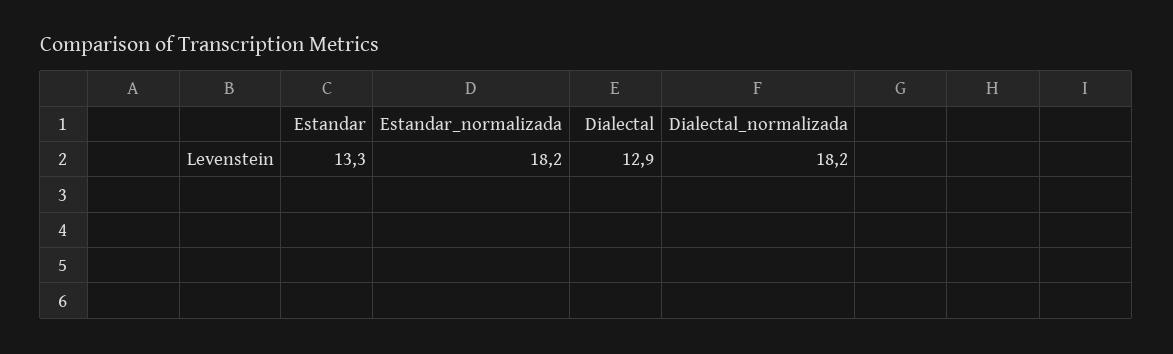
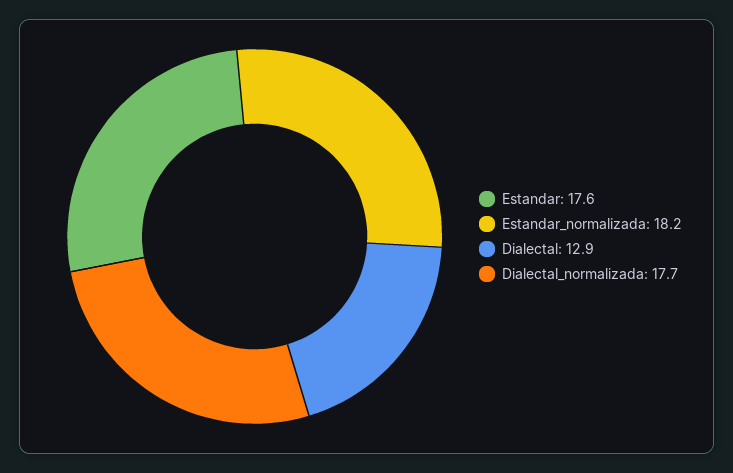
Estandar: 13.3 -> 17.6
Dialectal_normalizada: 18.2 -> 17.7

